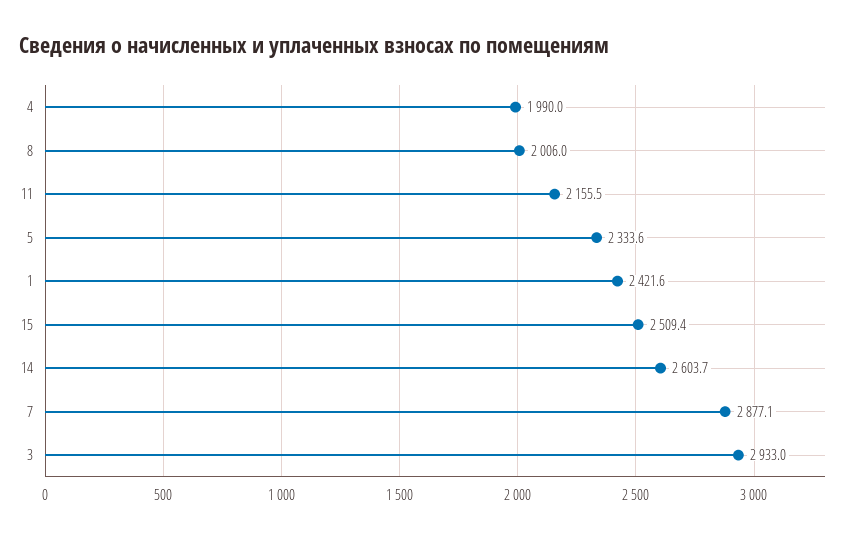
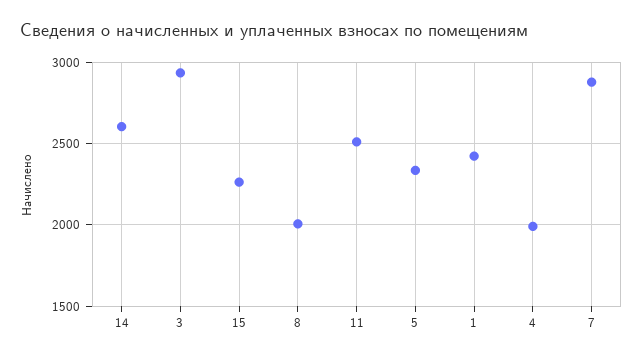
11: 2155.5 -> 2500
15: 2509.4 -> 2250

